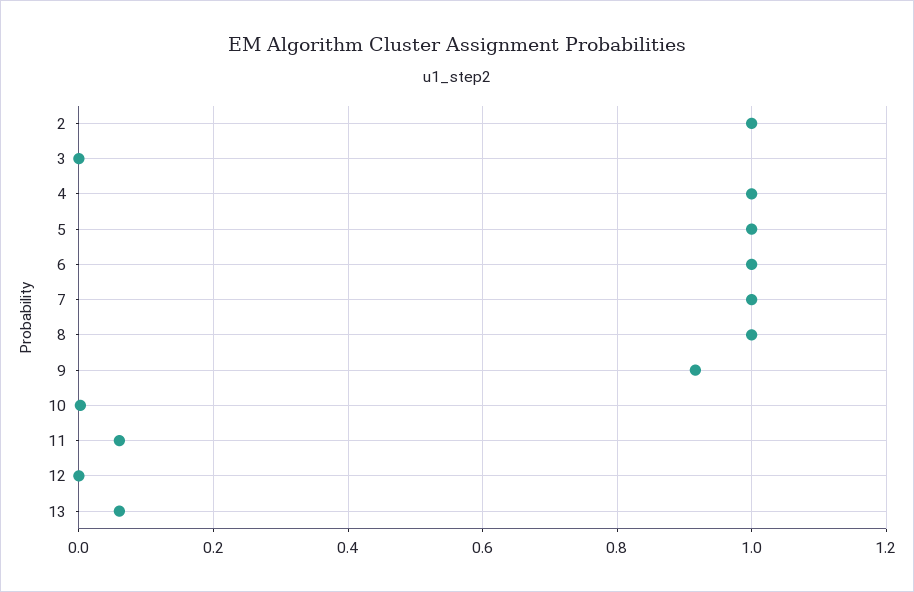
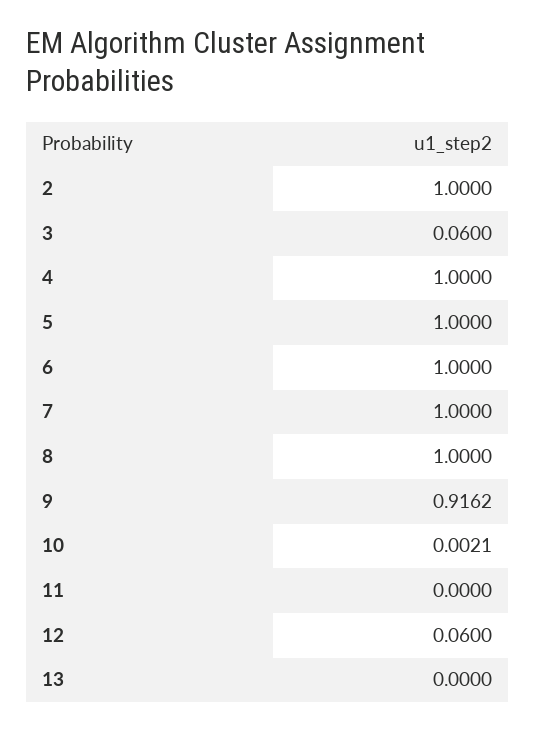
3: 0 -> 0.06
11: 0.06 -> 0
12: 0 -> 0.06
13: 0.06 -> 0

